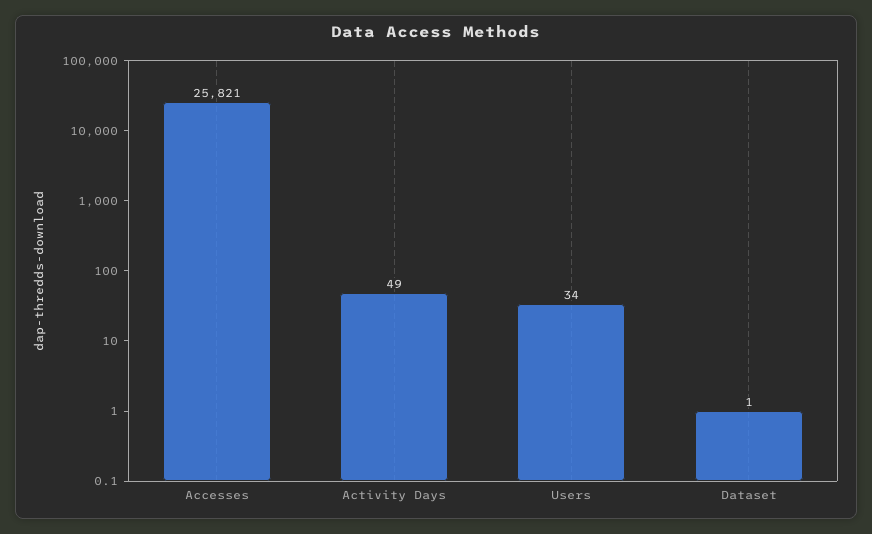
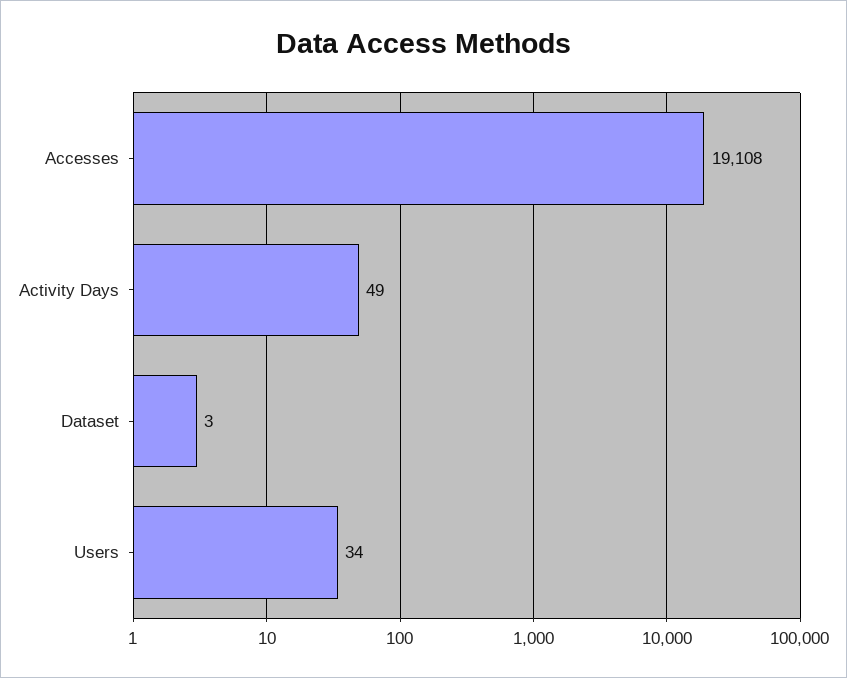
Accesses: 25821 -> 19108
Dataset: 1 -> 3

